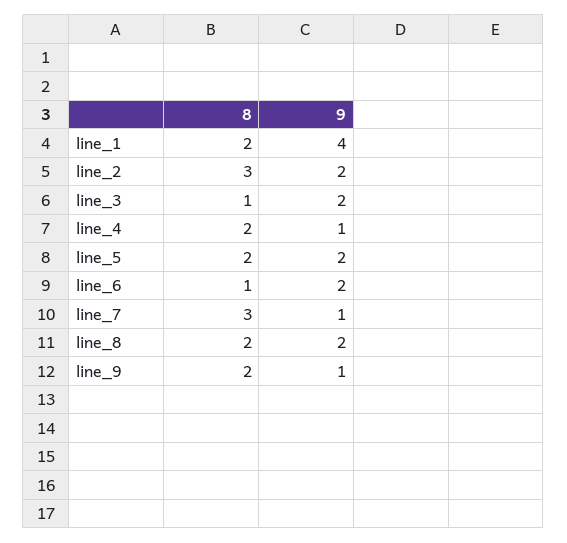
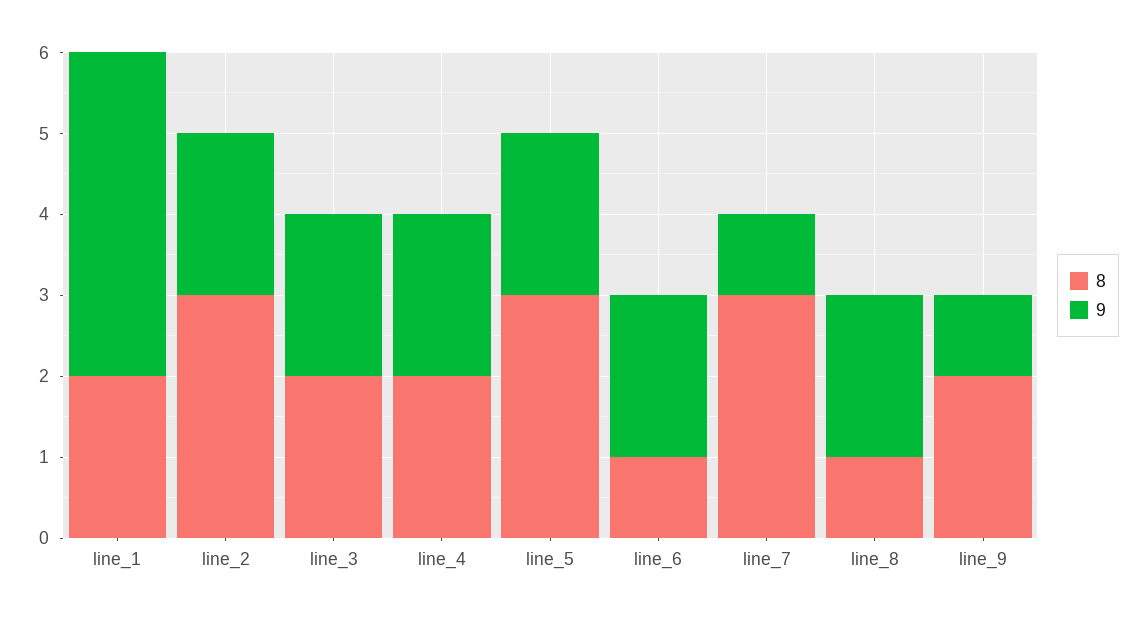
8, line_3: 1 -> 2
9, line_4: 1 -> 2
8, line_5: 2 -> 3
8, line_8: 2 -> 1

